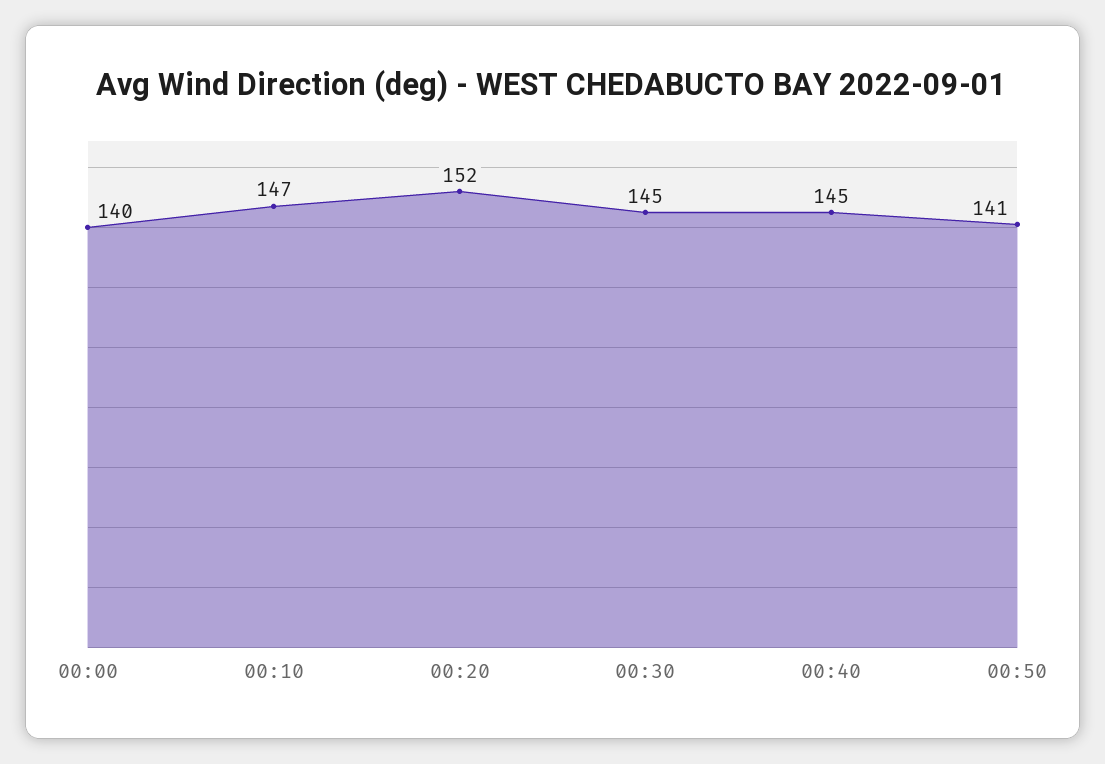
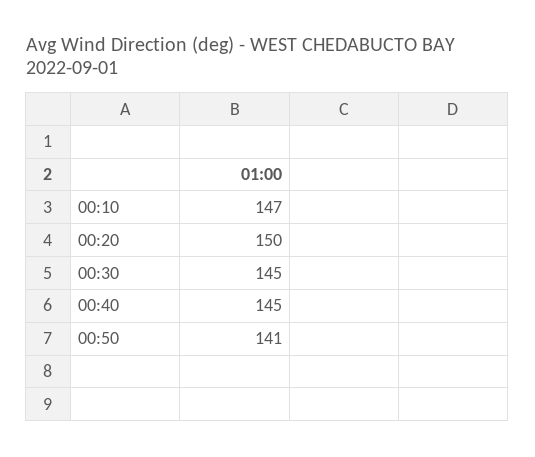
00:00: 140 -> none
00:20: 152 -> 150

